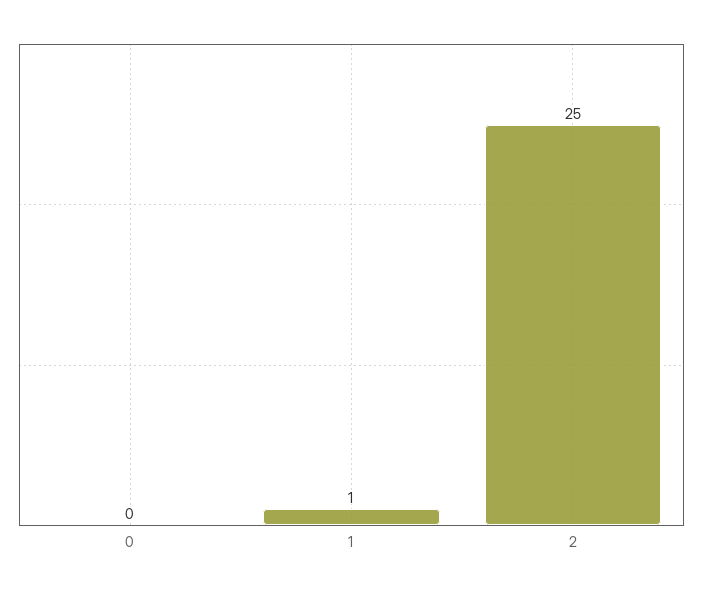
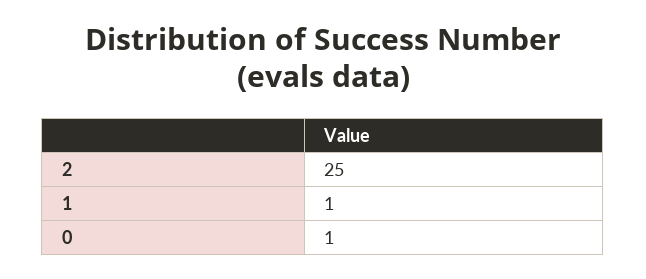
0: 0 -> 1

